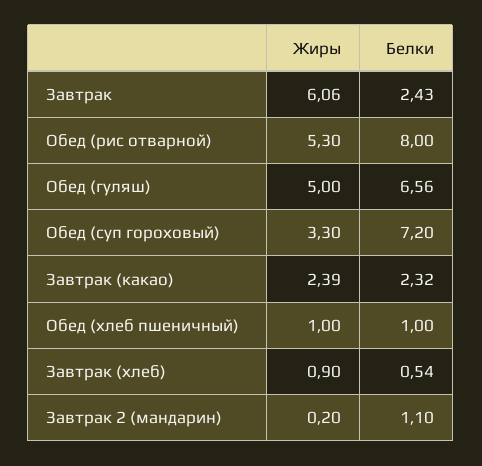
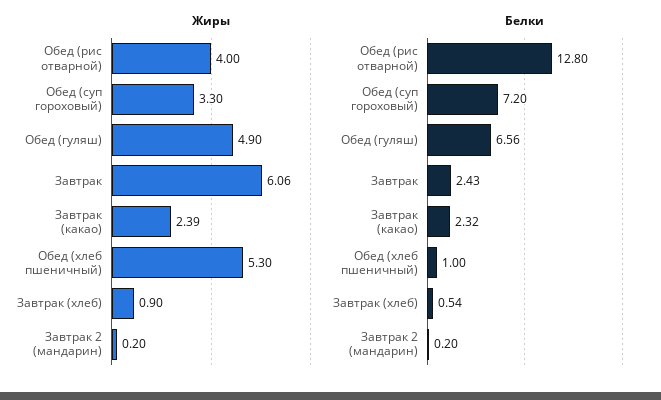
Жиры, Обед (рис отварной): 5.3 -> 4
Белки, Обед (рис отварной): 8 -> 12.8
Жиры, Обед (гуляш): 5 -> 4.9
Жиры, Обед (хлеб пшеничный): 1 -> 5.3
Белки, Завтрак 2 (мандарин): 1.1 -> 0.2

